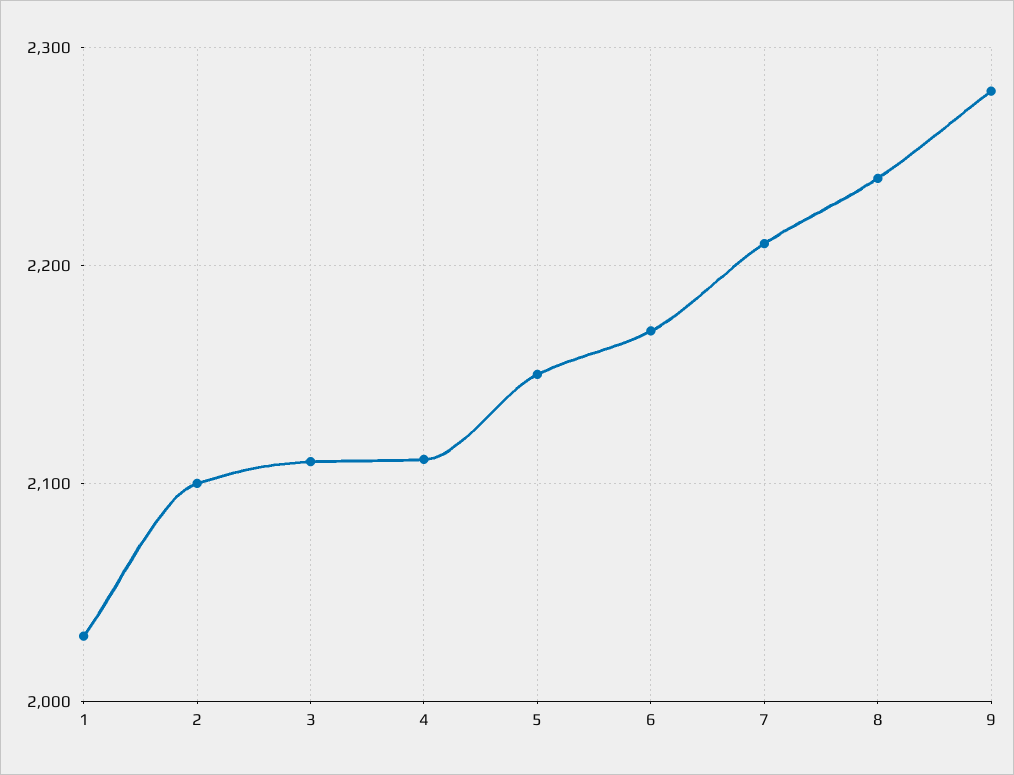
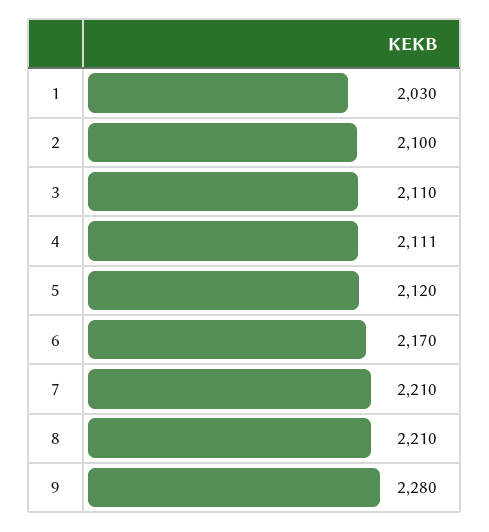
5: 2150 -> 2120
8: 2240 -> 2210

